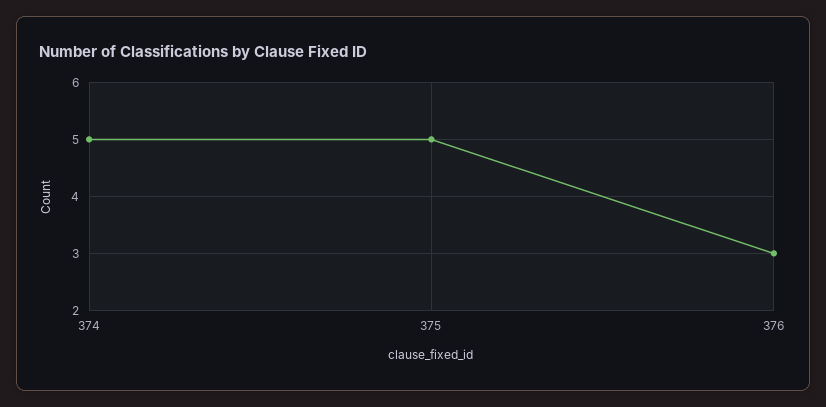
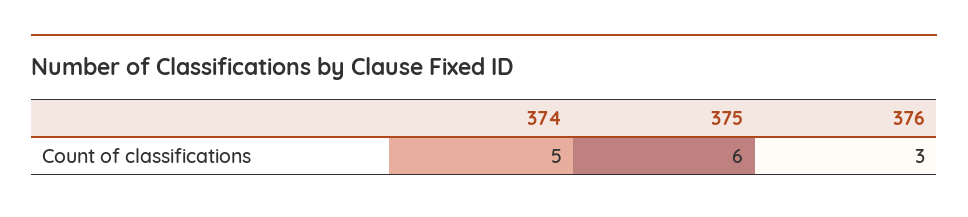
375: 5 -> 6

